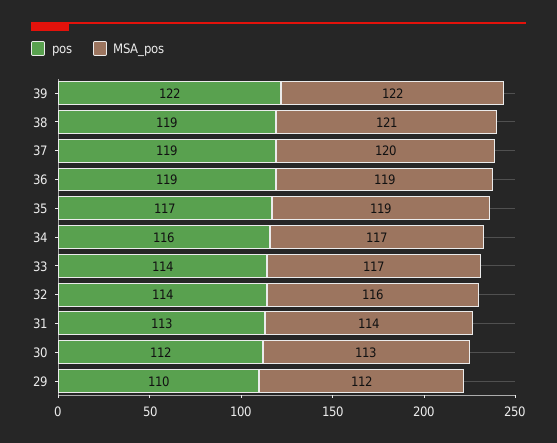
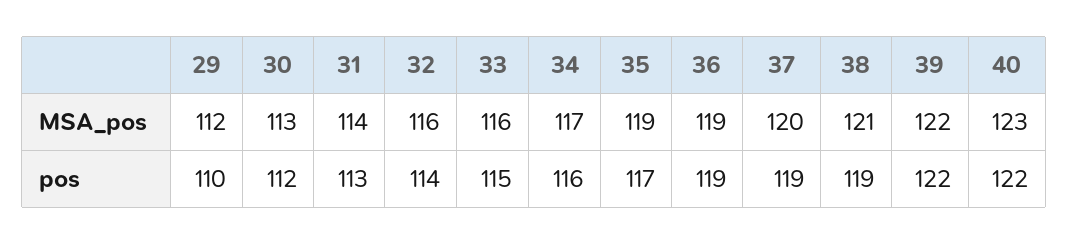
pos, 33: 114 -> 115
MSA_pos, 33: 117 -> 116
MSA_pos, 40: none -> 123
pos, 40: none -> 122

